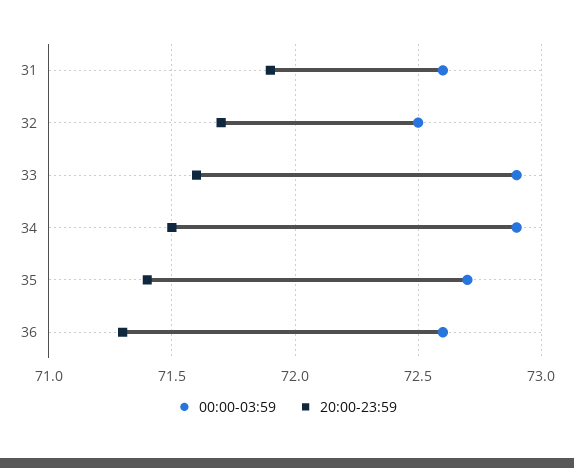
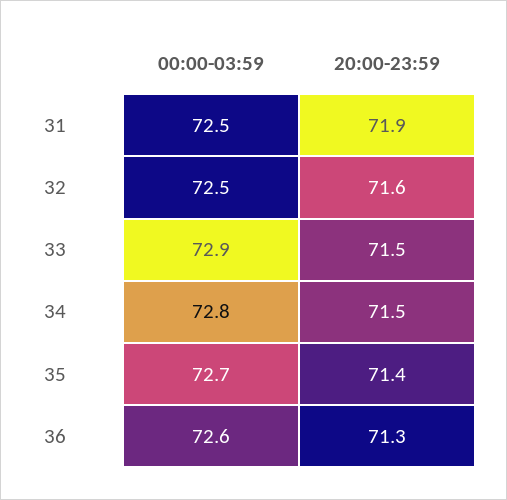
00:00-03:59, 31: 72.6 -> 72.5
20:00-23:59, 32: 71.7 -> 71.6
20:00-23:59, 33: 71.6 -> 71.5
00:00-03:59, 34: 72.9 -> 72.8

